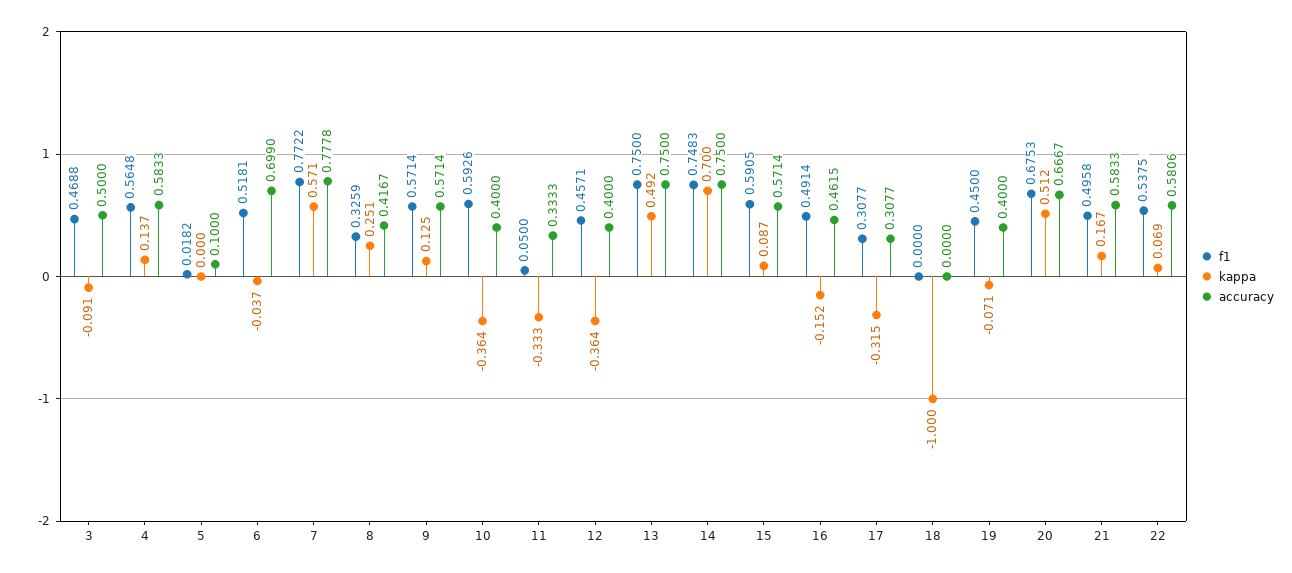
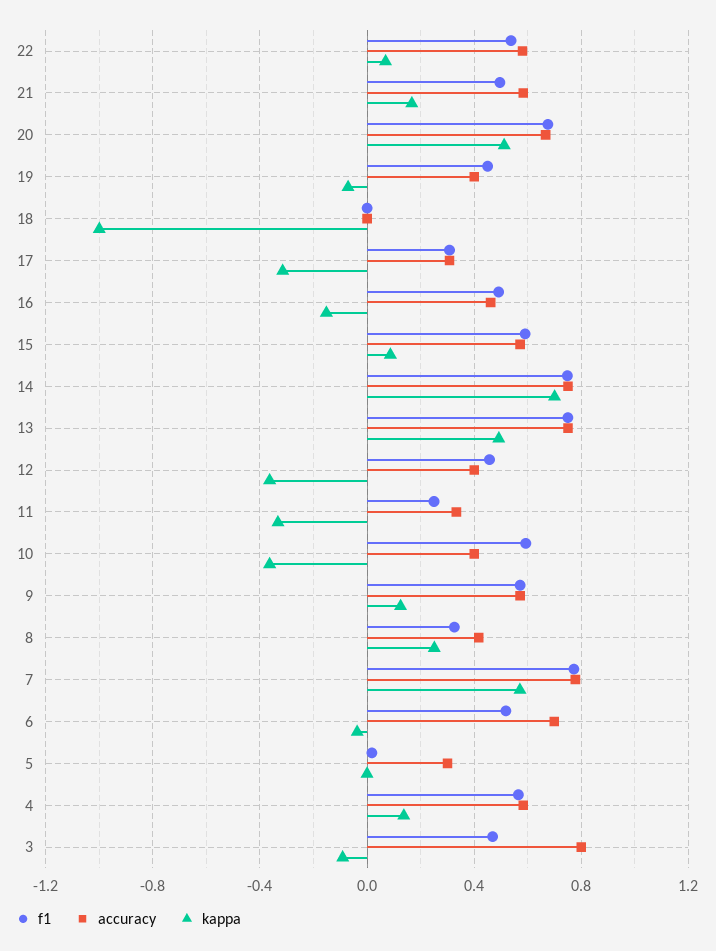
accuracy, 3: 0.5 -> 0.8
accuracy, 5: 0.1 -> 0.3
f1, 11: 0.05 -> 0.25

